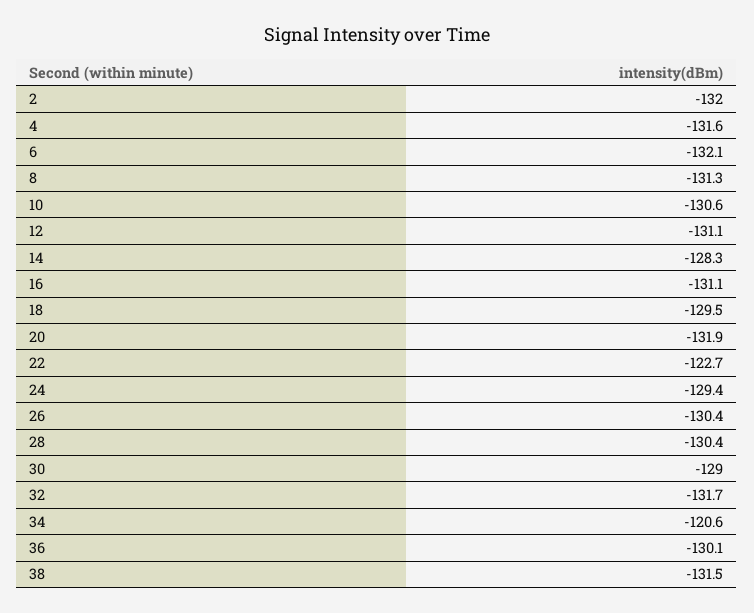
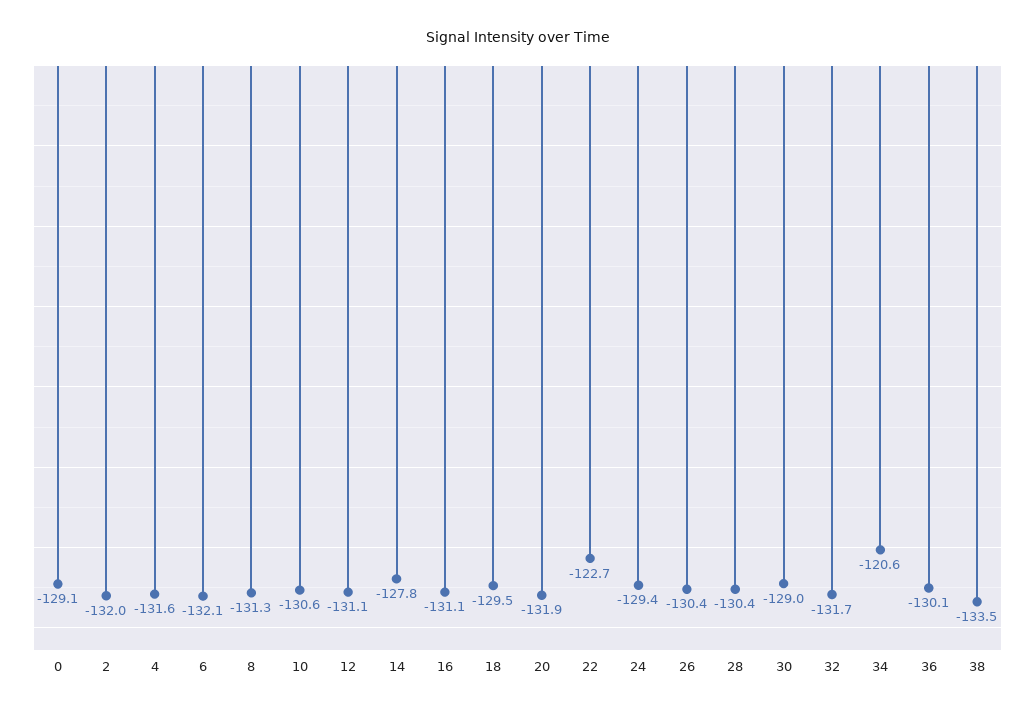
14: -128.3 -> -127.8
38: -131.5 -> -133.5
0: none -> -129.1

